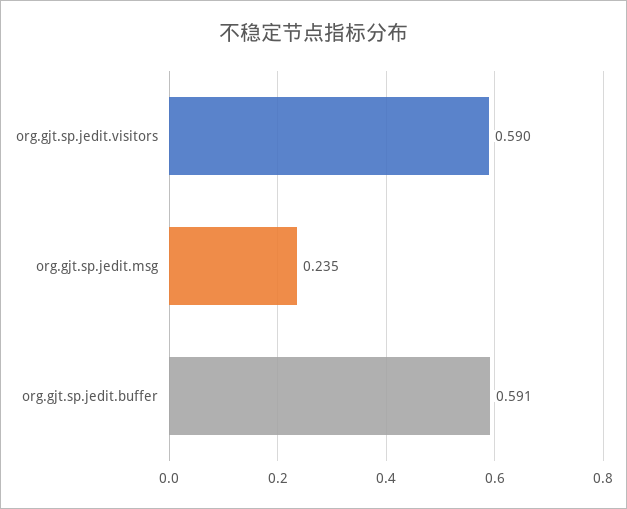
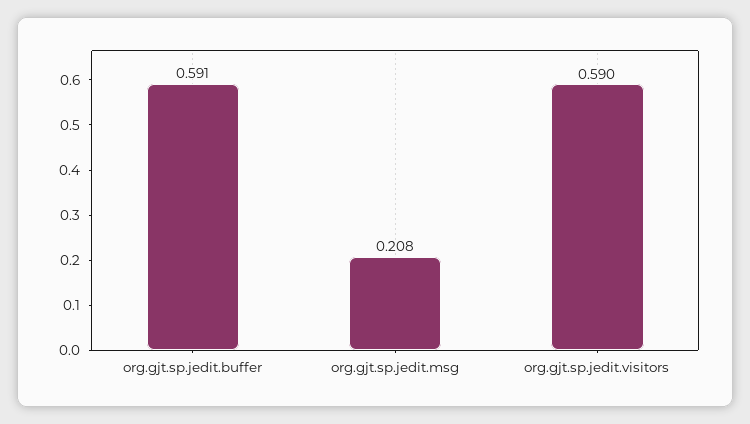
org.gjt.sp.jedit.msg: 0.235 -> 0.208

